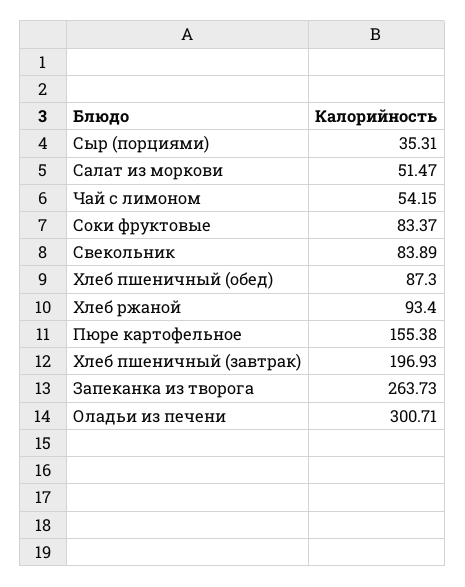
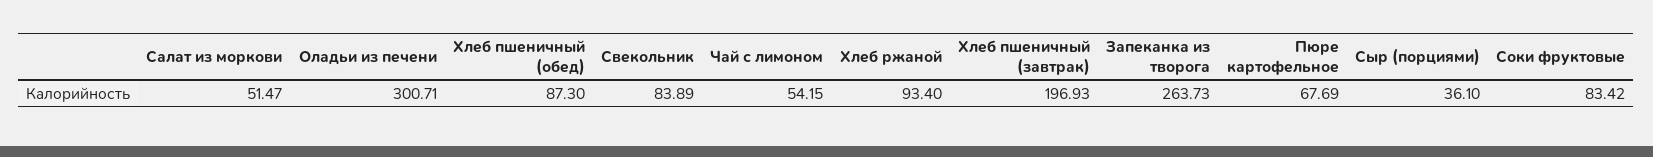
Сыр (порциями): 35.31 -> 36.1
Соки фруктовые: 83.37 -> 83.42
Пюре картофельное: 155.38 -> 67.69

